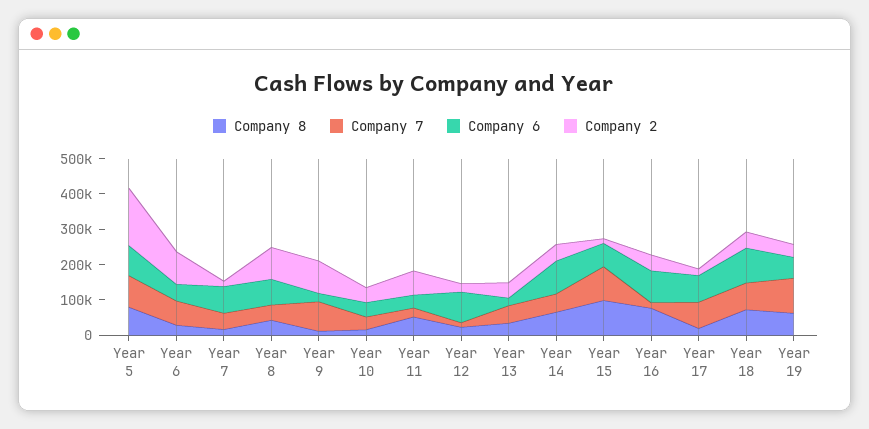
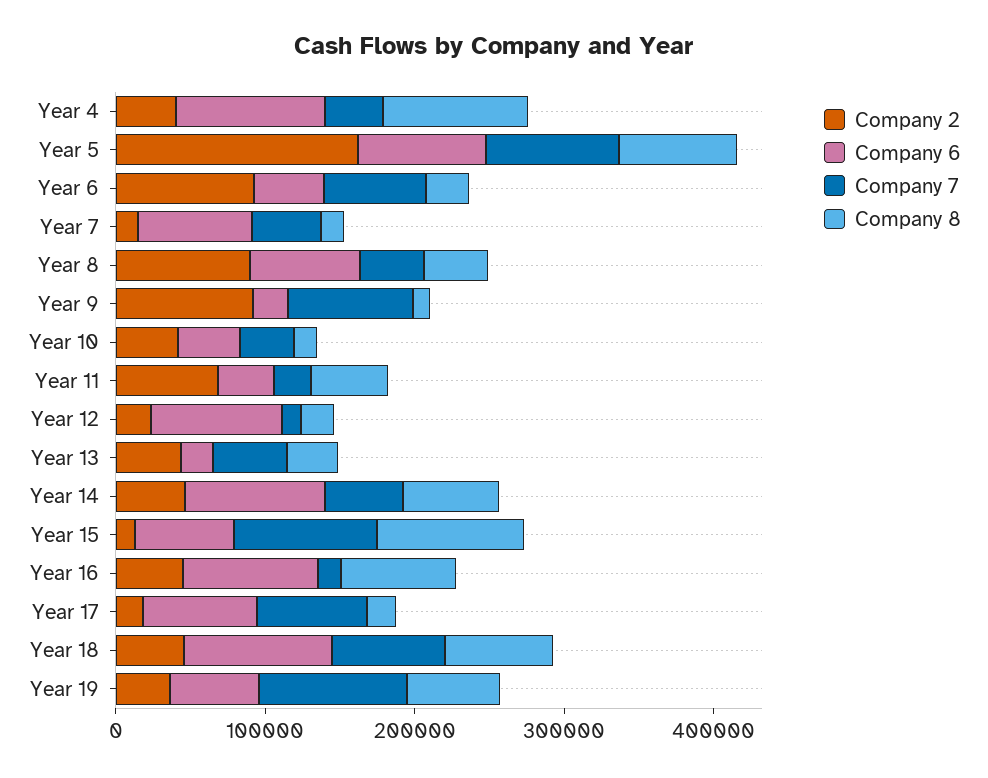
Company 2, Year 4: none -> 40000
Company 6, Year 4: none -> 100000
Company 7, Year 4: none -> 40000
Company 8, Year 4: none -> 100000

